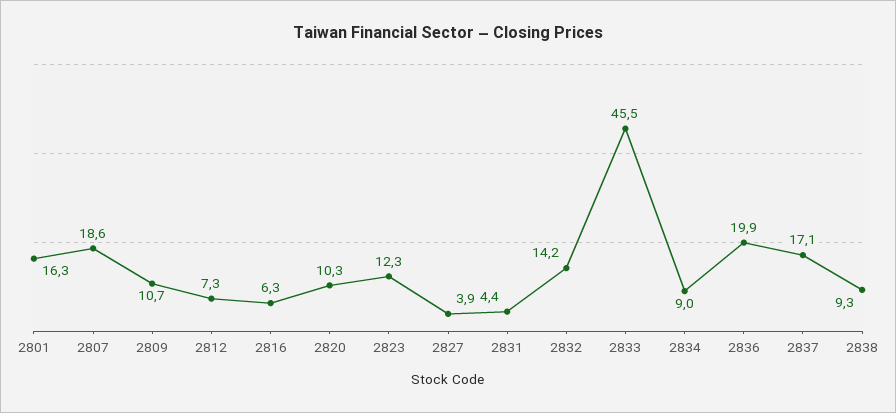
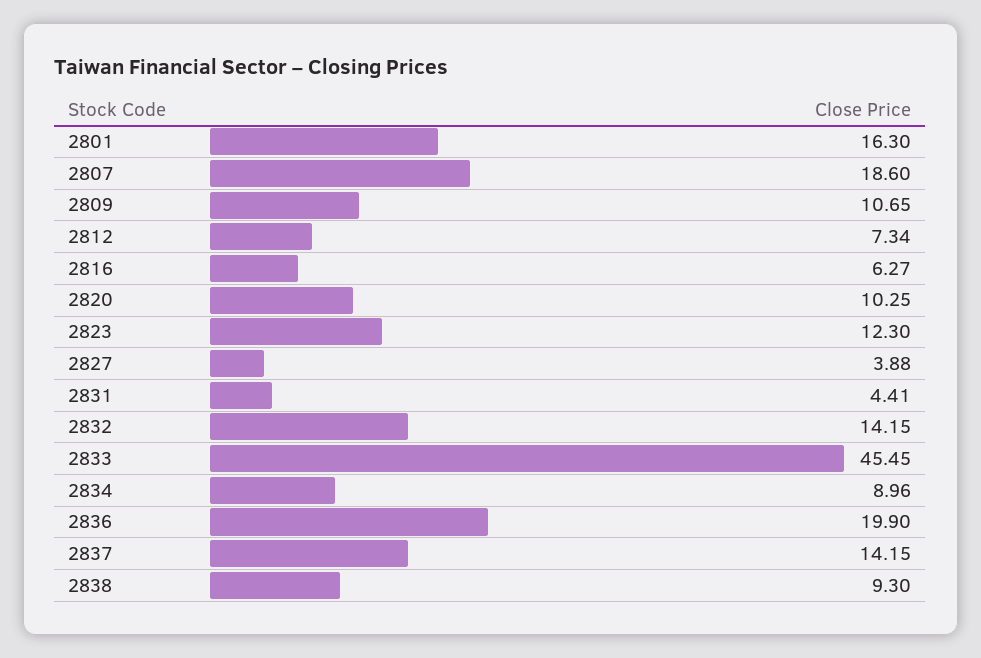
2837: 17.1 -> 14.15

